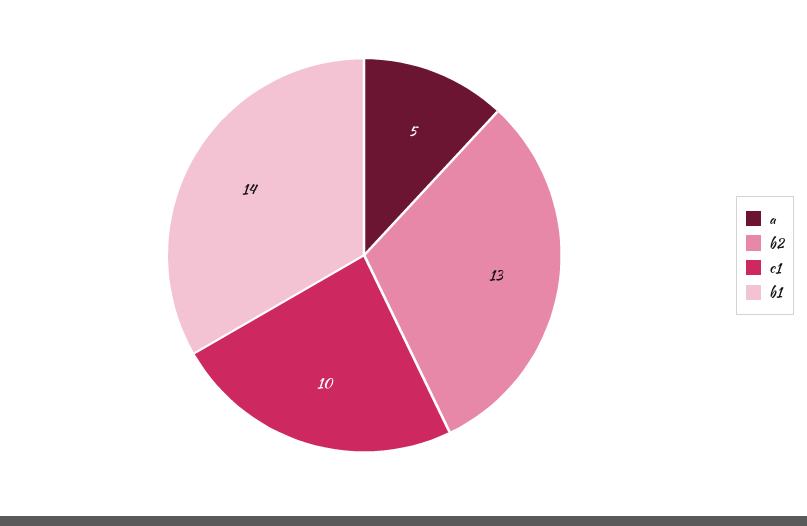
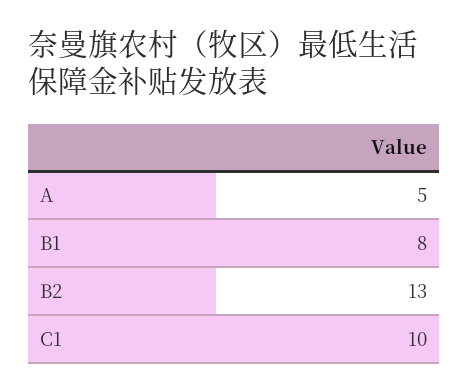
b1: 14 -> 8

